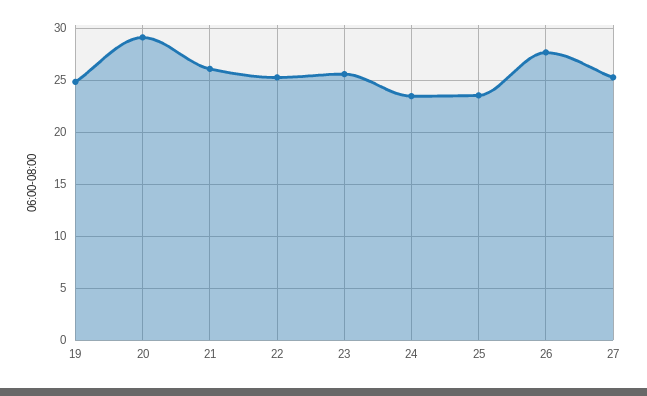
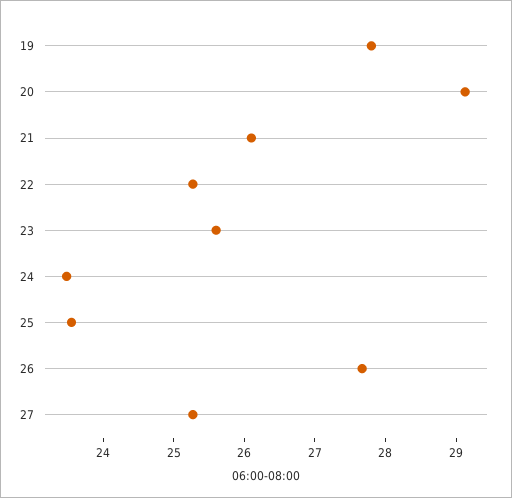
19: 25 -> 27.8

